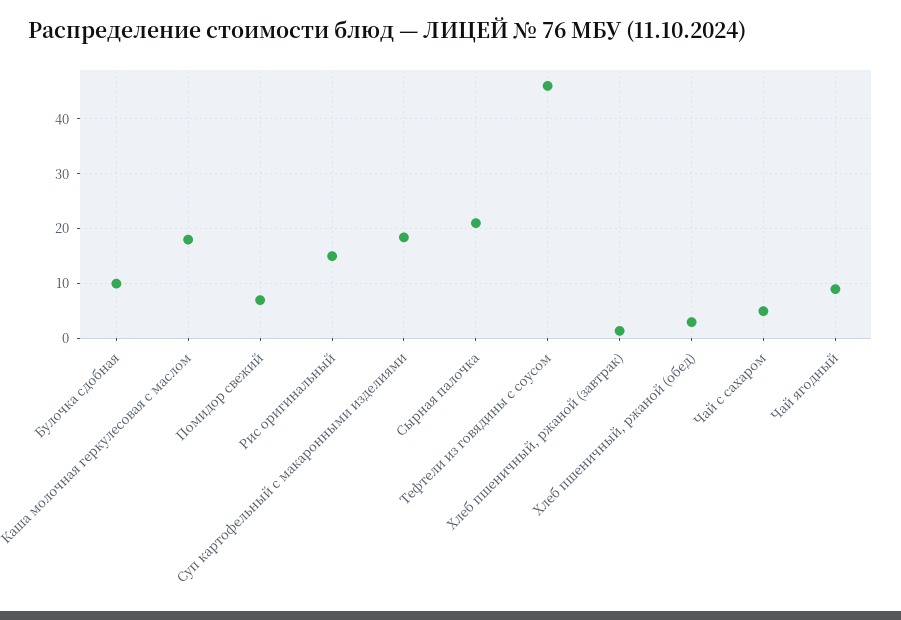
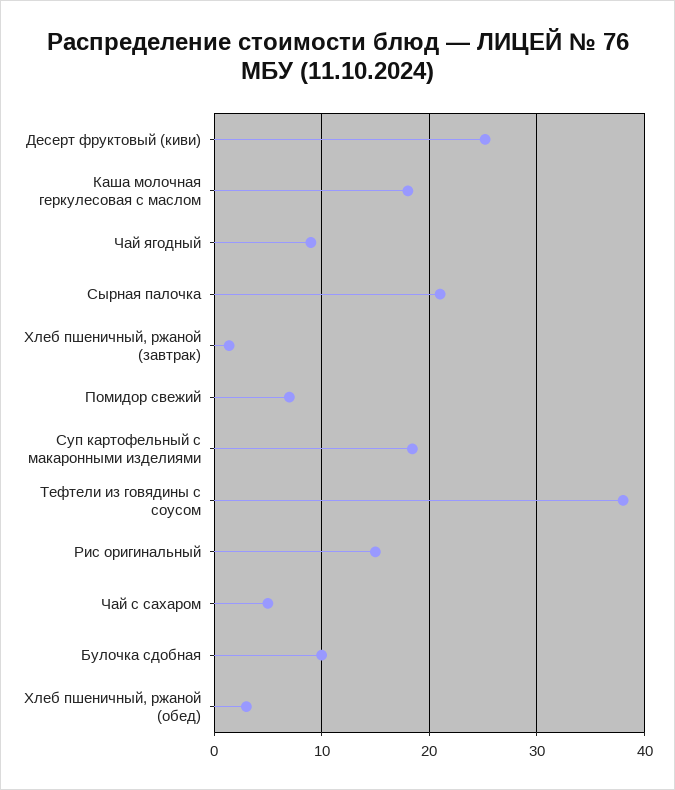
Тефтели из говядины с соусом: 46 -> 38
Десерт фруктовый (киви): none -> 25

